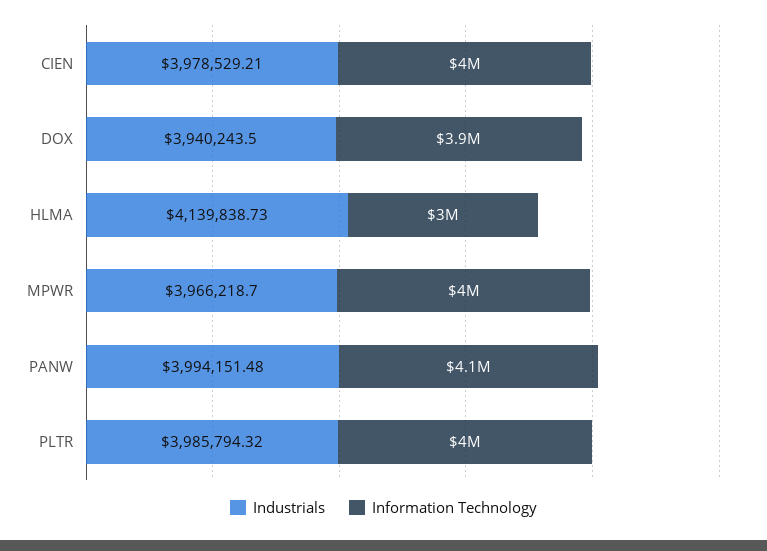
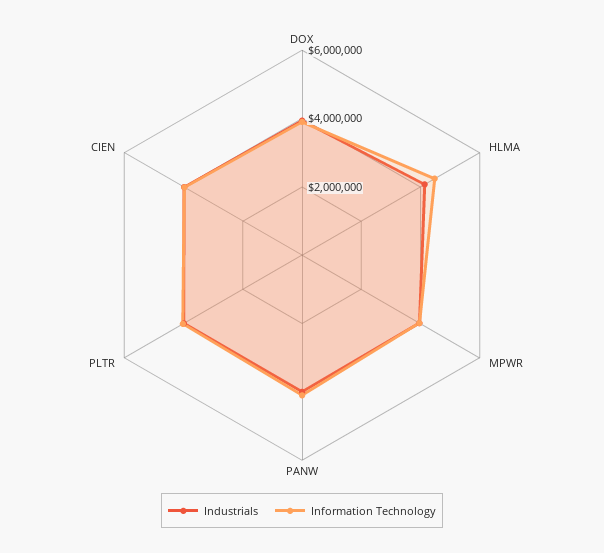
Information Technology, HLMA: 3000000 -> 4500000

